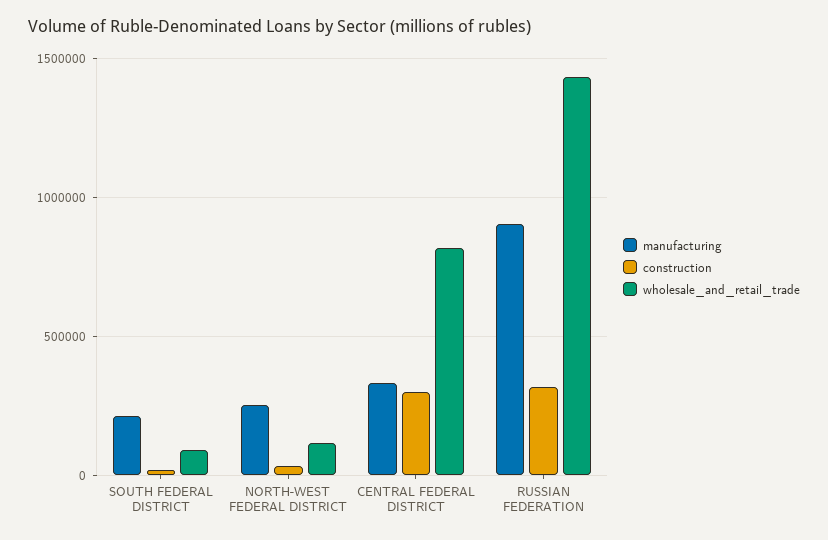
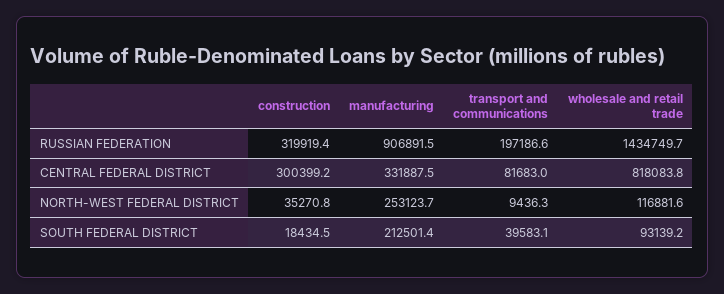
transport and communications, RUSSIAN FEDERATION: none -> 197186.6
transport and communications, CENTRAL FEDERAL DISTRICT: none -> 81683
transport and communications, NORTH-WEST FEDERAL DISTRICT: none -> 9436.3
transport and communications, SOUTH FEDERAL DISTRICT: none -> 39583.1

